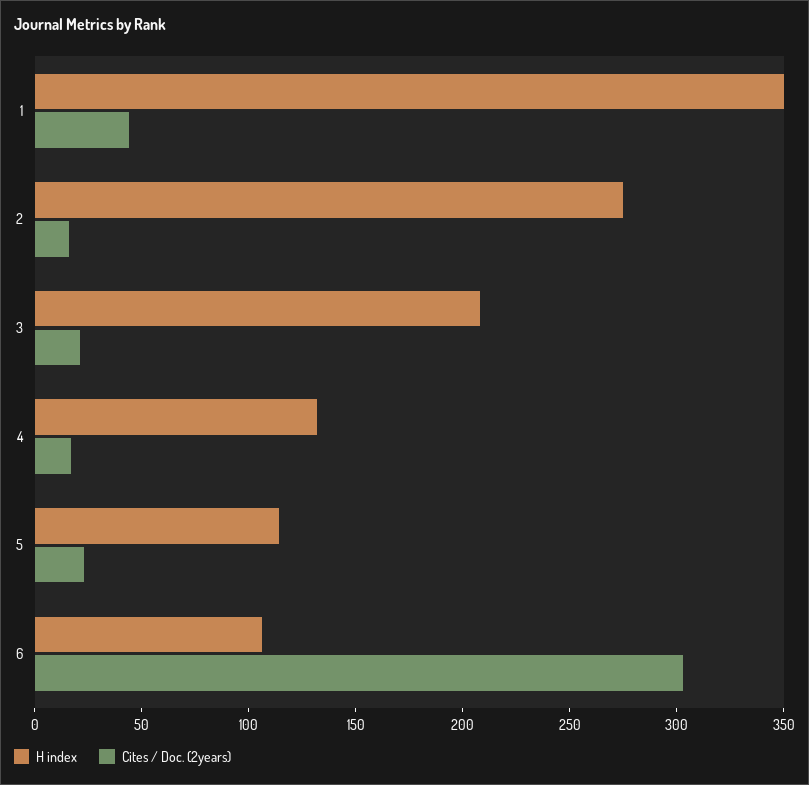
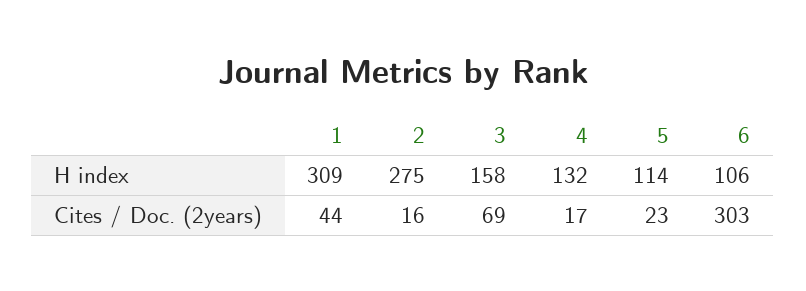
H index, 1: 350 -> 309
H index, 3: 210 -> 158
Cites / Doc. (2years), 3: 20 -> 69

